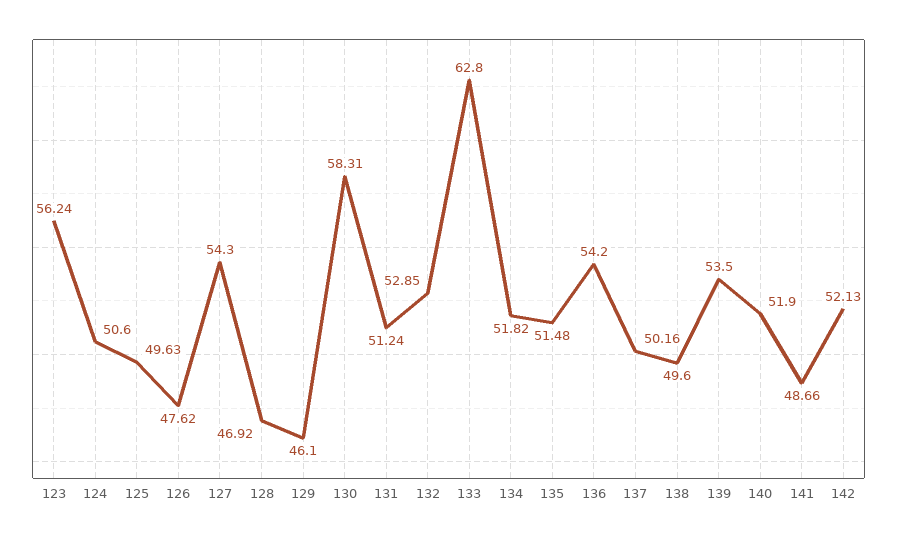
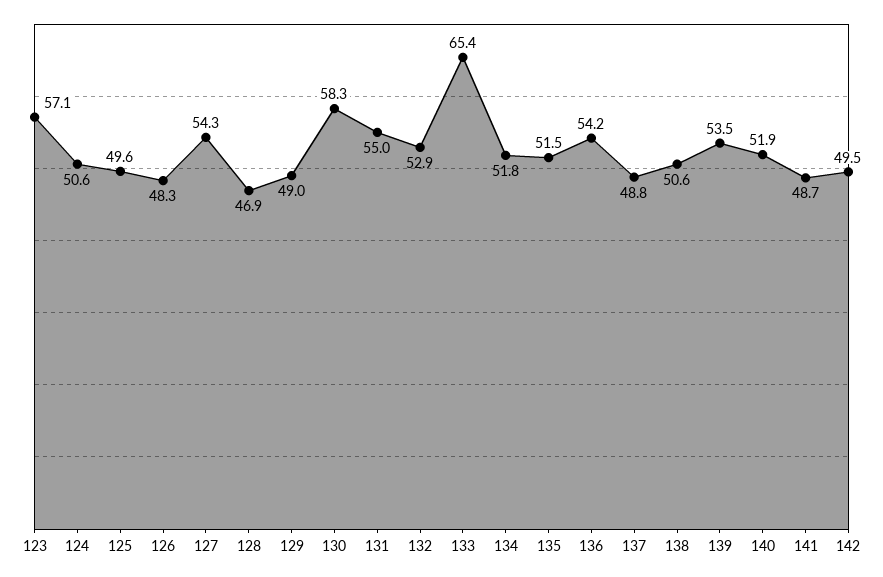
123: 56.24 -> 57.1
126: 47.62 -> 48.3
129: 46.1 -> 49
131: 51.24 -> 55
133: 62.8 -> 65.4
137: 50.16 -> 48.8
138: 49.6 -> 50.6
142: 52.13 -> 49.5

